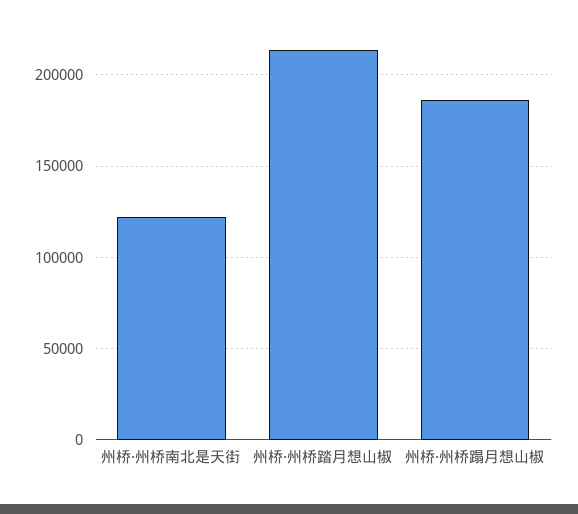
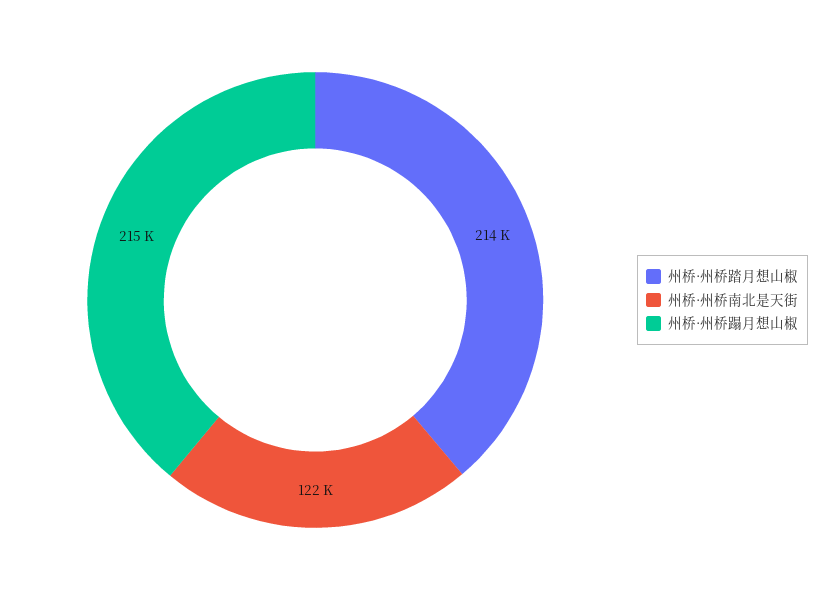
州桥·州桥蹋月想山椒: 185000 -> 215000

